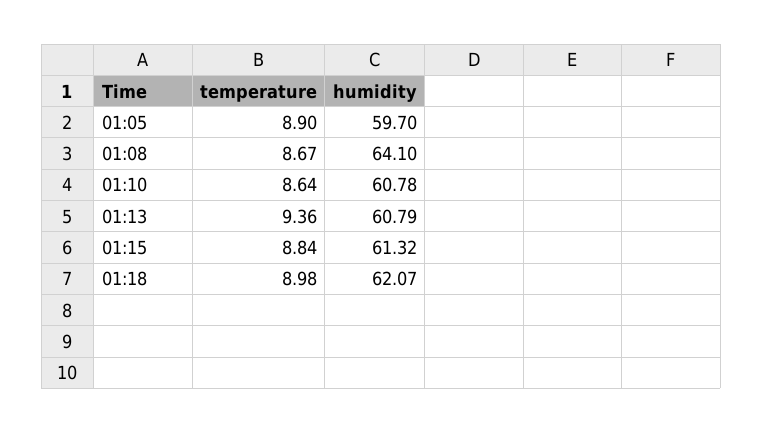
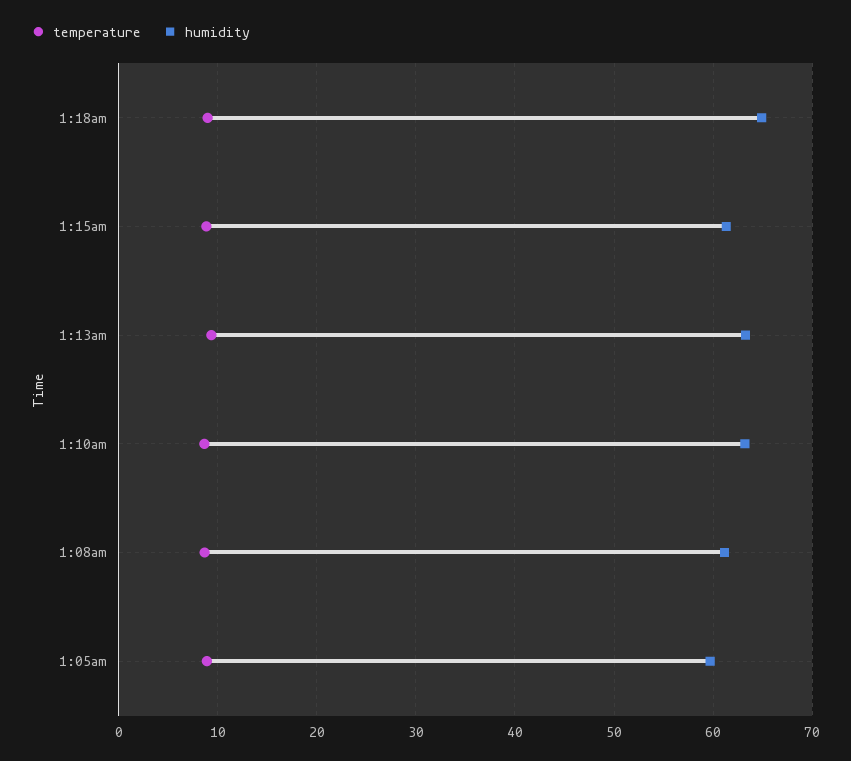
humidity, 01:08: 64.1 -> 61
humidity, 01:10: 60.78 -> 63
humidity, 01:13: 60.79 -> 63
humidity, 01:18: 62.07 -> 65

